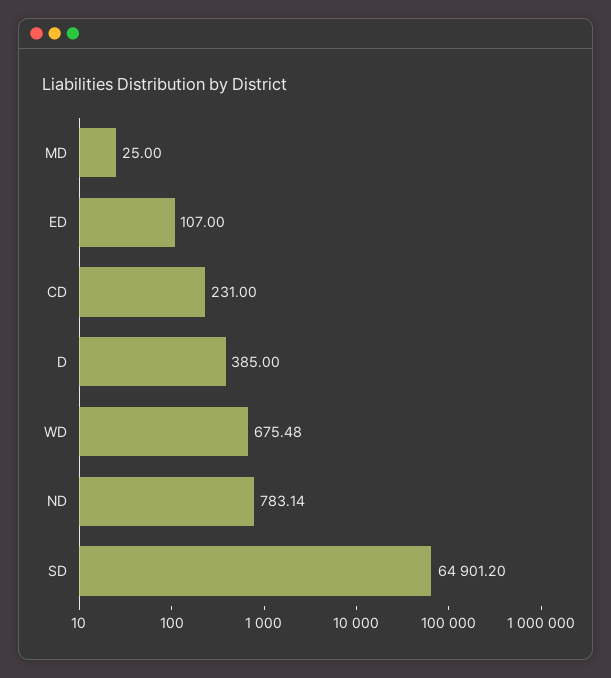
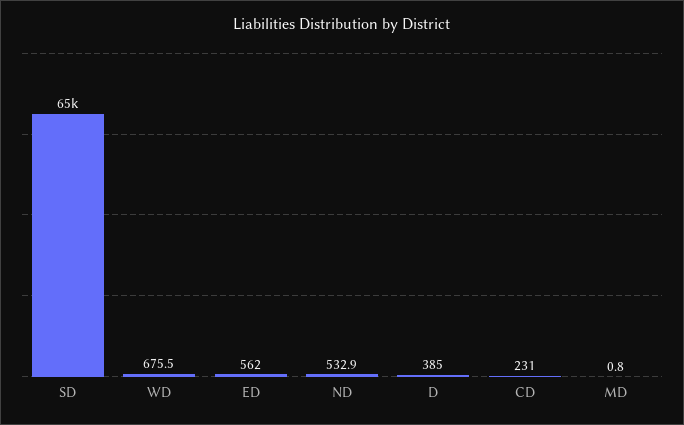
MD: 25 -> 0.8
ED: 107 -> 562
ND: 783.14 -> 532.9

